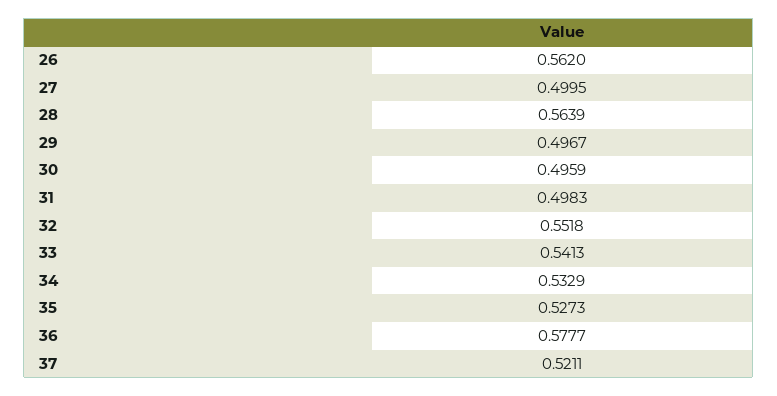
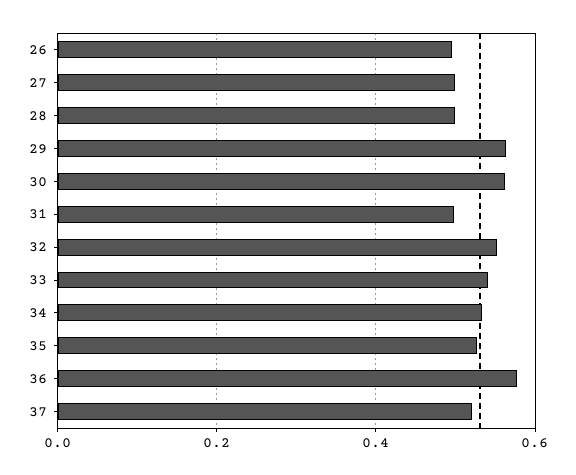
26: 0.562 -> 0.5
28: 0.5639 -> 0.5
29: 0.4967 -> 0.56
30: 0.4959 -> 0.56

